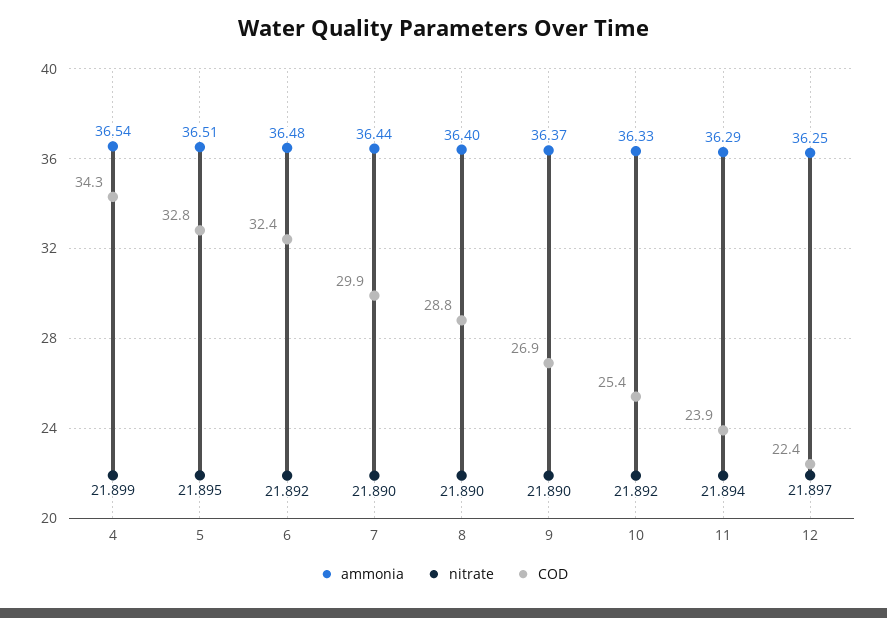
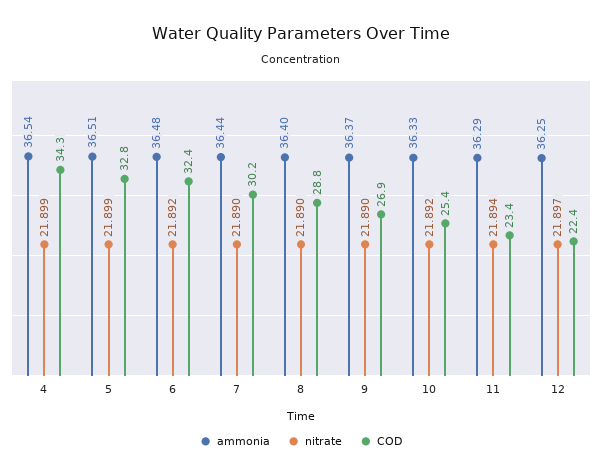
nitrate, 5: 21.895 -> 21.899
COD, 7: 29.9 -> 30.2
COD, 11: 23.9 -> 23.4

